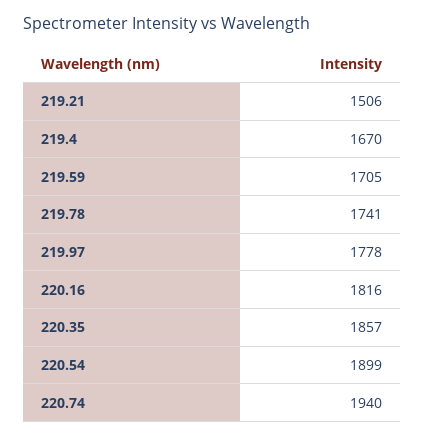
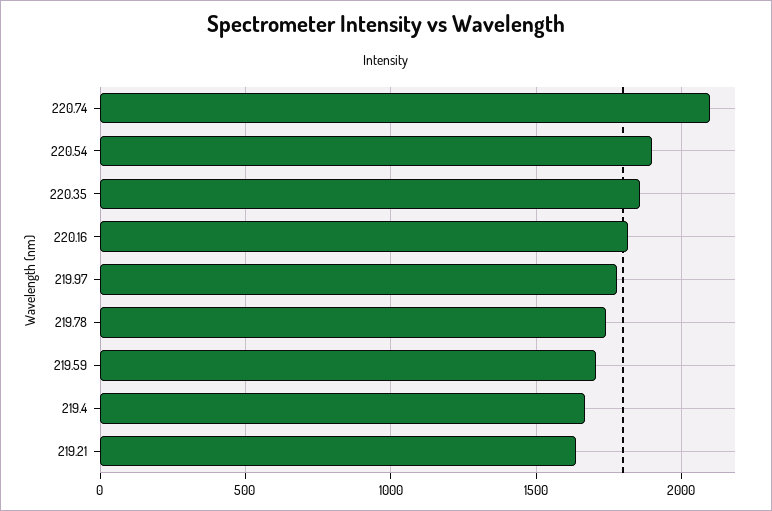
219.21: 1506 -> 1650
220.74: 1940 -> 2100

